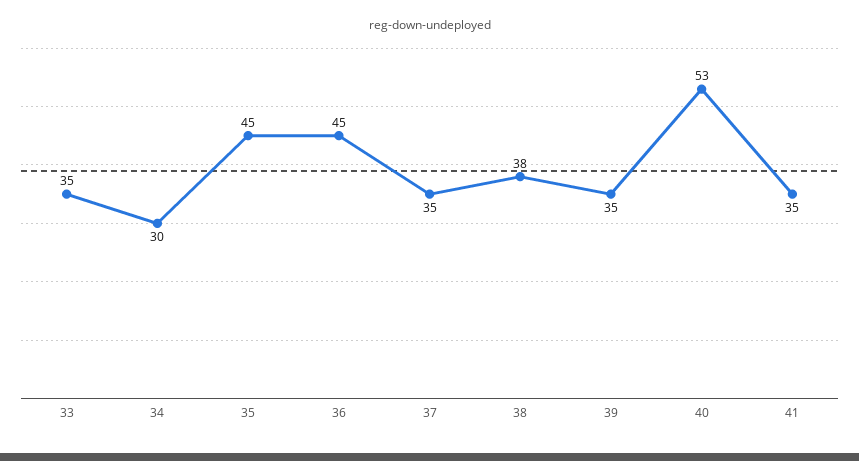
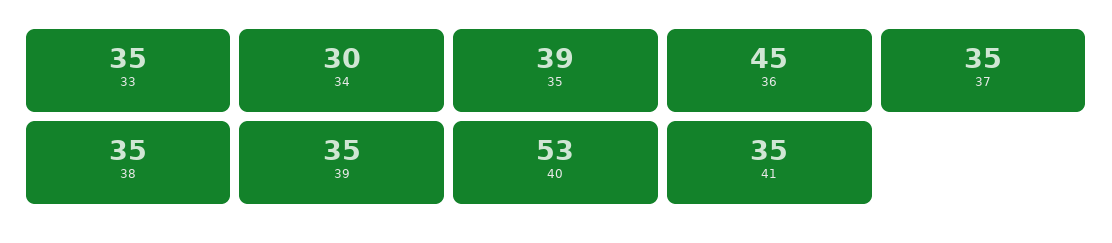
35: 45 -> 39
38: 38 -> 35

